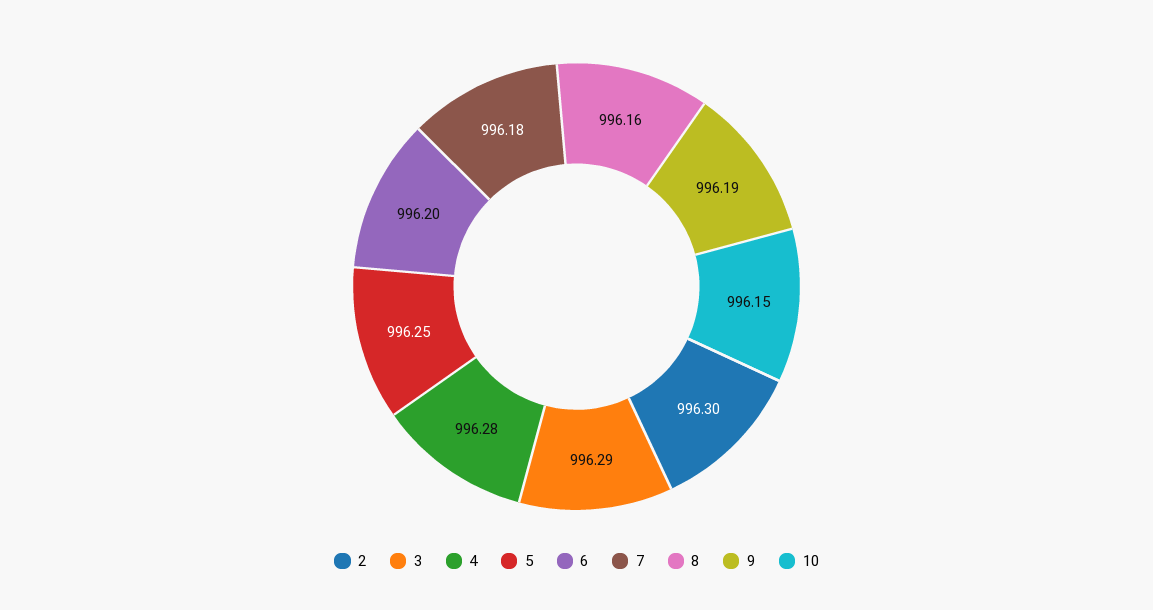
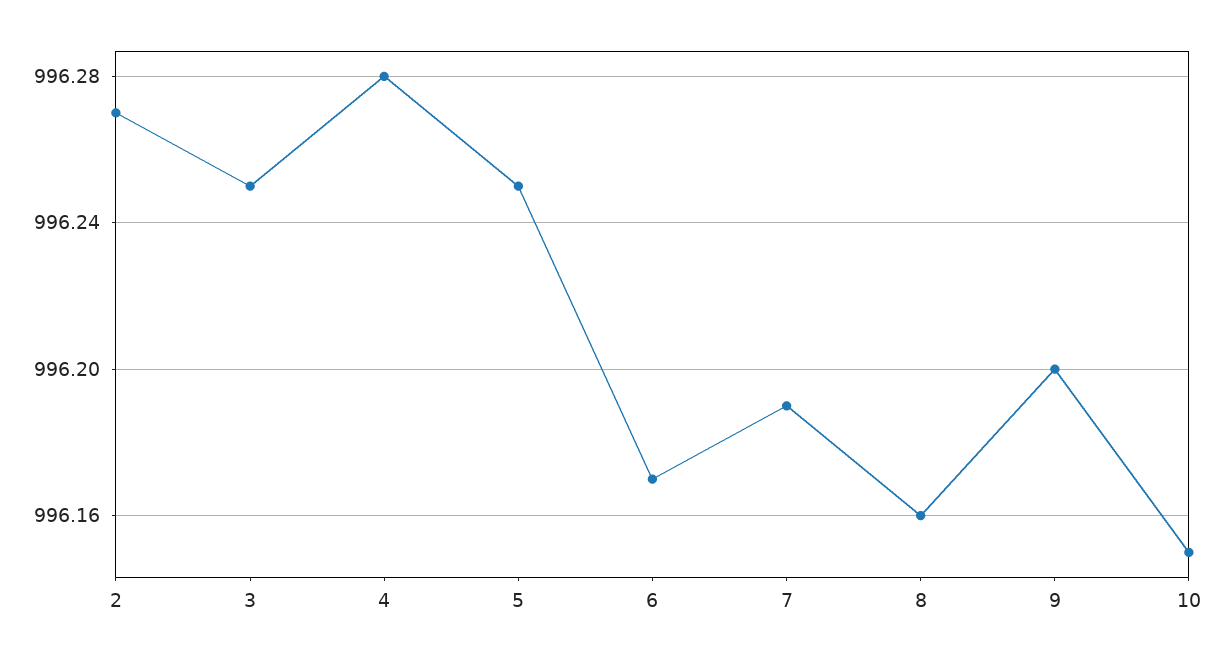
2: 996.3 -> 996.27
3: 996.29 -> 996.25
6: 996.2 -> 996.17
7: 996.18 -> 996.19
9: 996.19 -> 996.2

